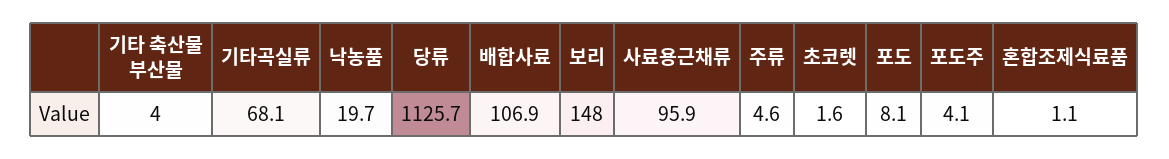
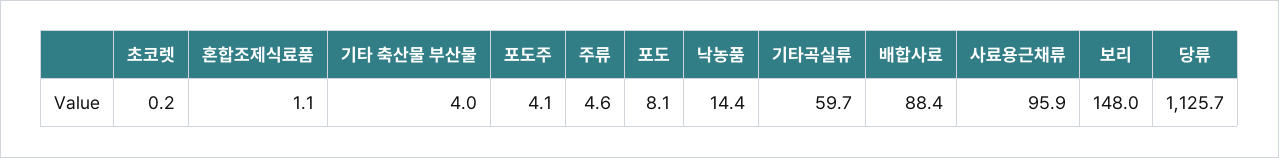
기타곡실류: 68.1 -> 59.7
낙농품: 19.7 -> 14.4
배합사료: 106.9 -> 88.4
초코렛: 1.6 -> 0.2

